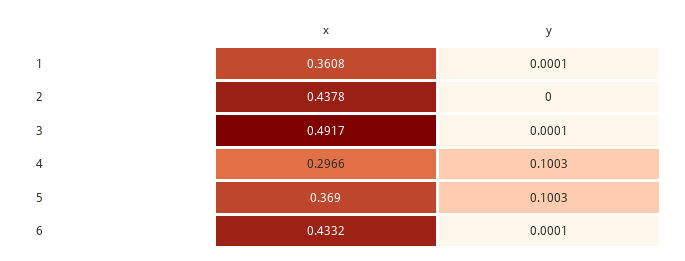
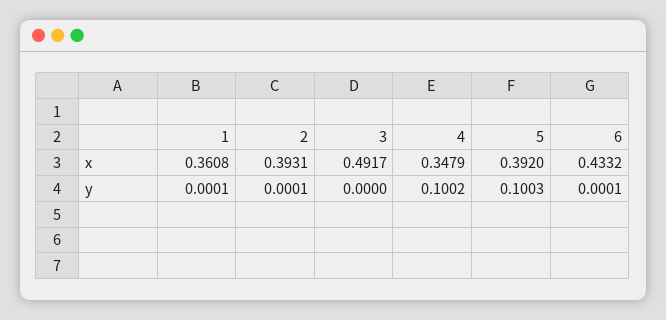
x, 2: 0.4378 -> 0.3931
y, 2: 0 -> 0.0001
y, 3: 0.0001 -> 0
x, 4: 0.2966 -> 0.3479
y, 4: 0.1003 -> 0.1002
x, 5: 0.369 -> 0.392

